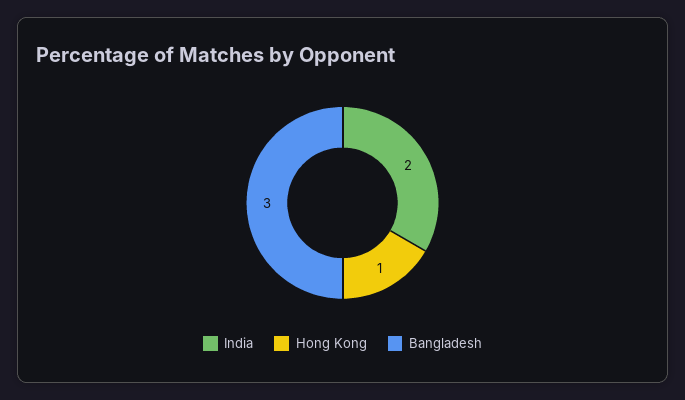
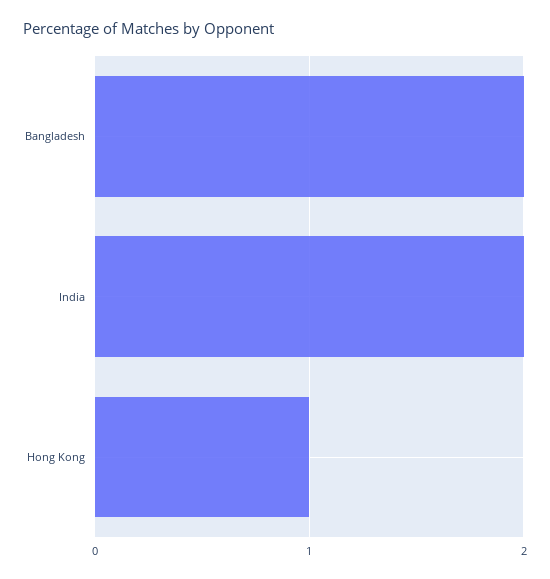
Bangladesh: 3 -> 2

